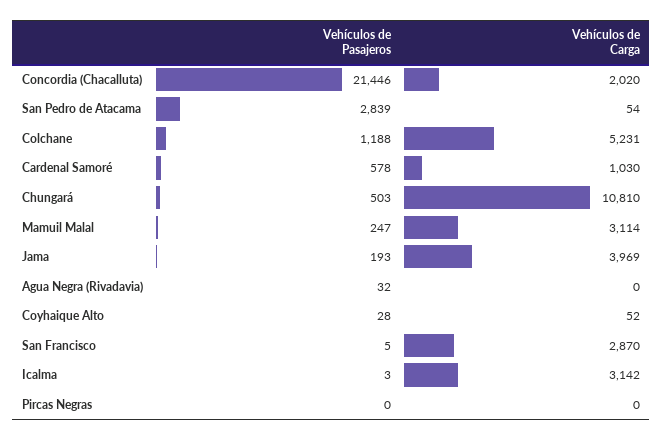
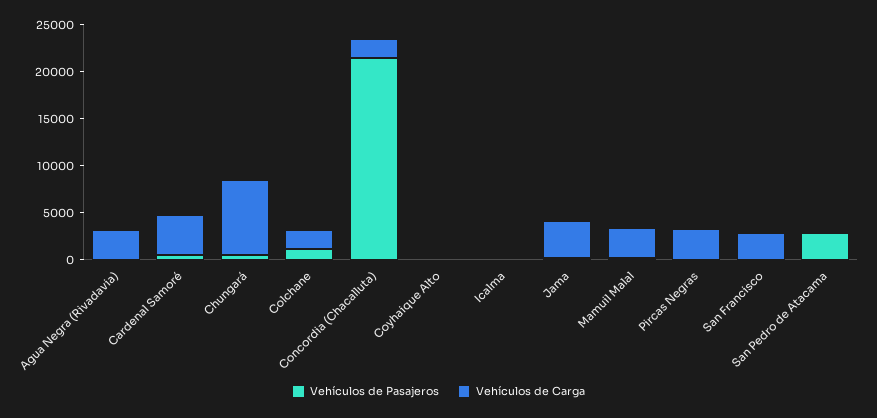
Vehículos de Carga, Colchane: 5231 -> 2000
Vehículos de Carga, Cardenal Samoré: 1030 -> 4000
Vehículos de Carga, Chungará: 10810 -> 8000
Vehículos de Carga, Agua Negra (Rivadavia): 0 -> 3000
Vehículos de Carga, Icalma: 3142 -> 0
Vehículos de Carga, Pircas Negras: 0 -> 3000

